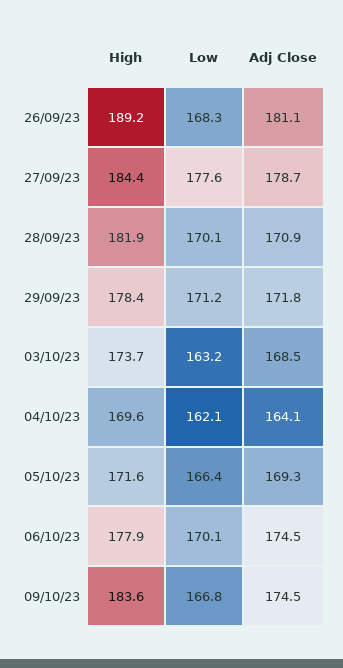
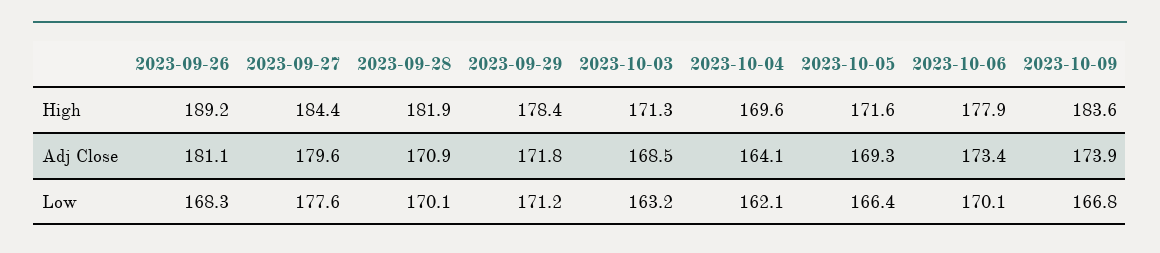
Adj Close, 27/09/23: 178.7 -> 179.6
High, 03/10/23: 173.7 -> 171.3
Adj Close, 06/10/23: 174.5 -> 173.4
Adj Close, 09/10/23: 174.5 -> 173.9

